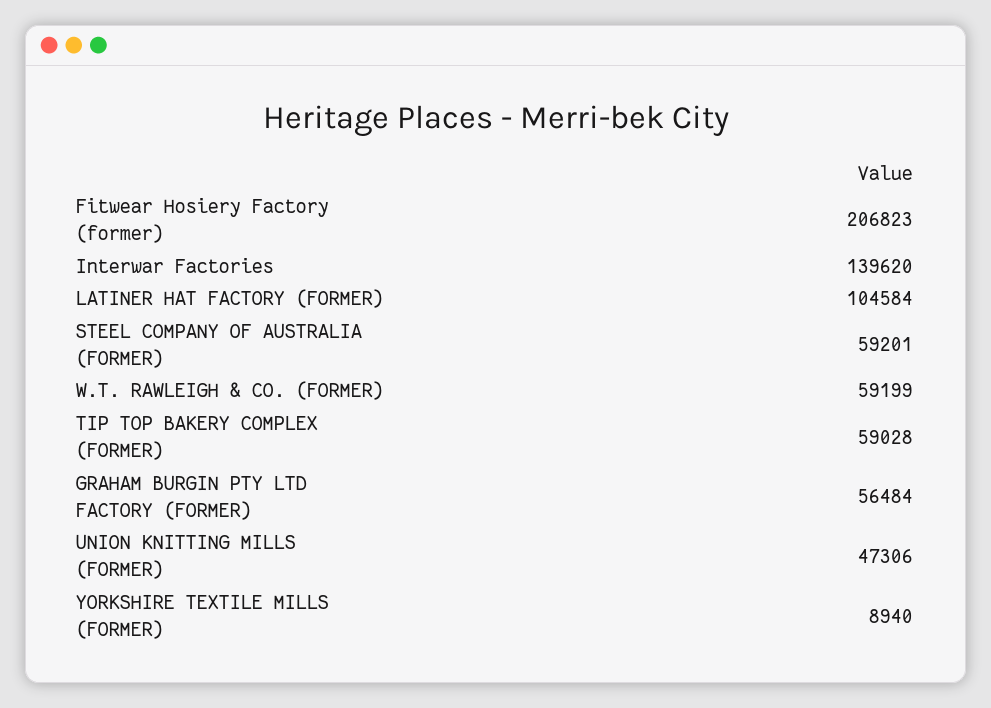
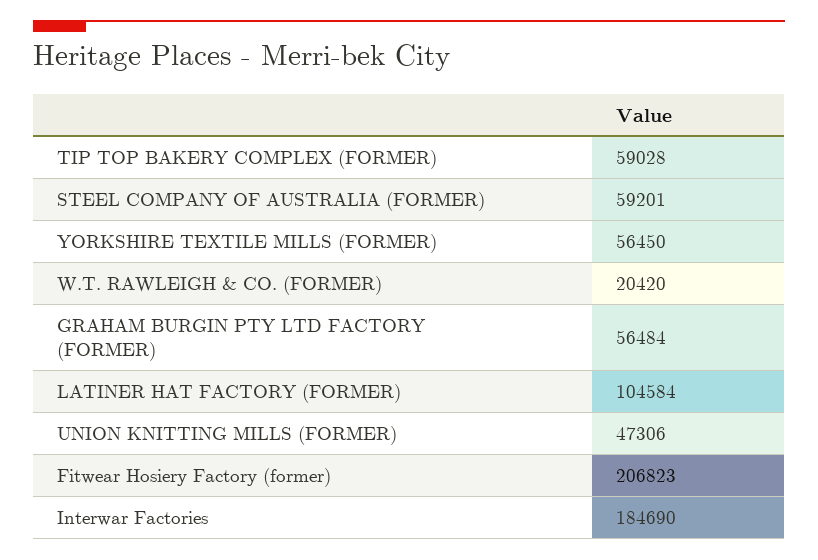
Interwar Factories: 139620 -> 184690
W.T. RAWLEIGH & CO. (FORMER): 59199 -> 20420
YORKSHIRE TEXTILE MILLS (FORMER): 8940 -> 56450

